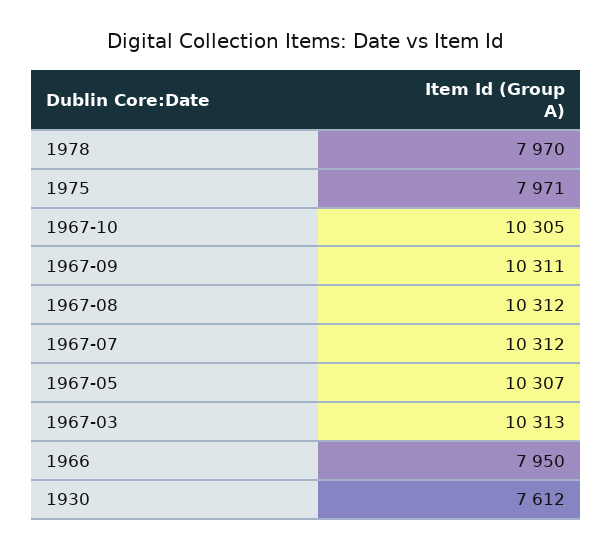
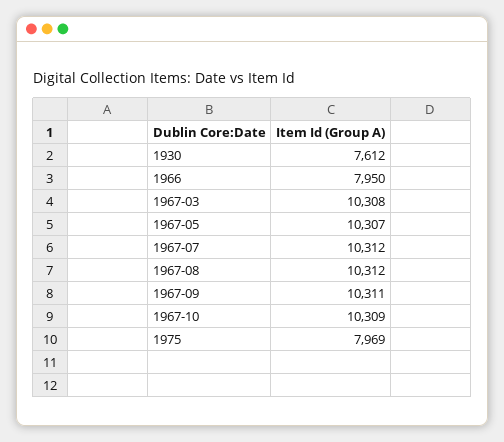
1978: 7970 -> none
1975: 7971 -> 7969
1967-10: 10305 -> 10309
1967-03: 10313 -> 10308

